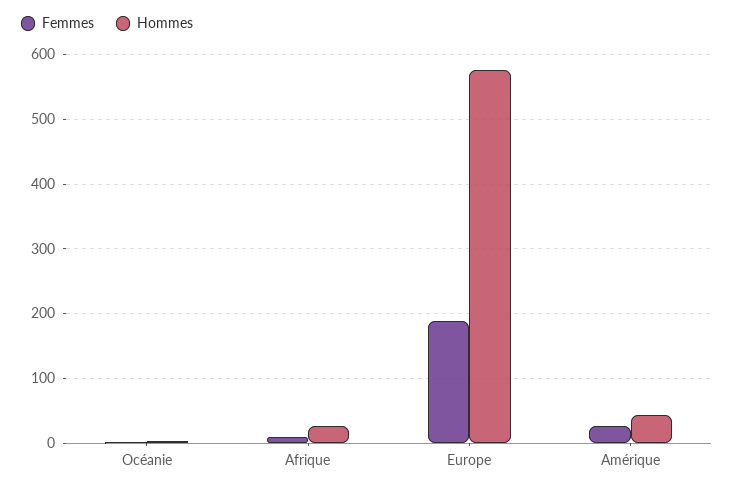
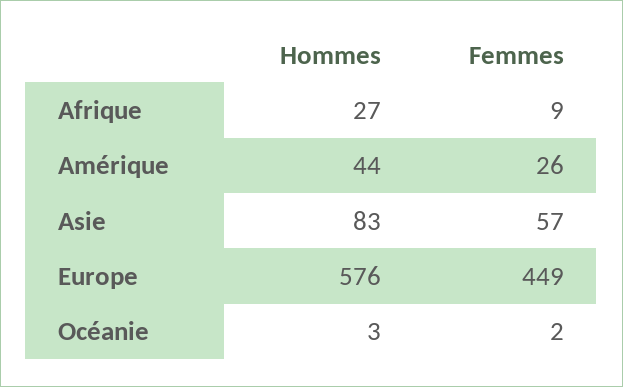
Femmes, Europe: 190 -> 449
Hommes, Asie: none -> 83
Femmes, Asie: none -> 57

